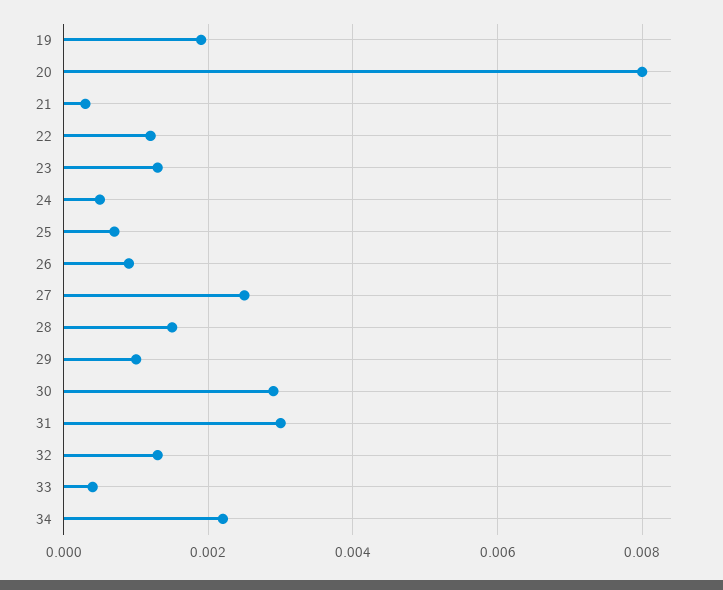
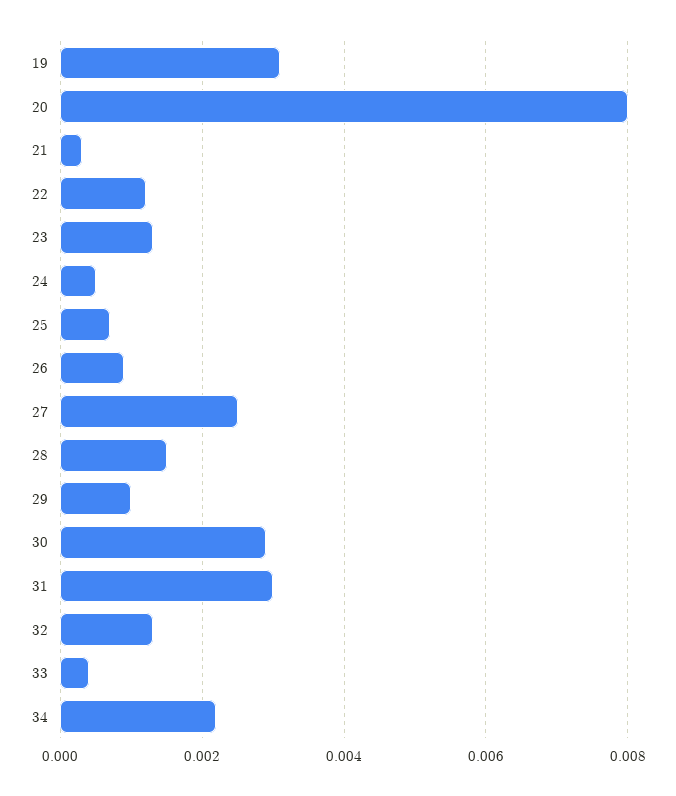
19: 0.002 -> 0.003

